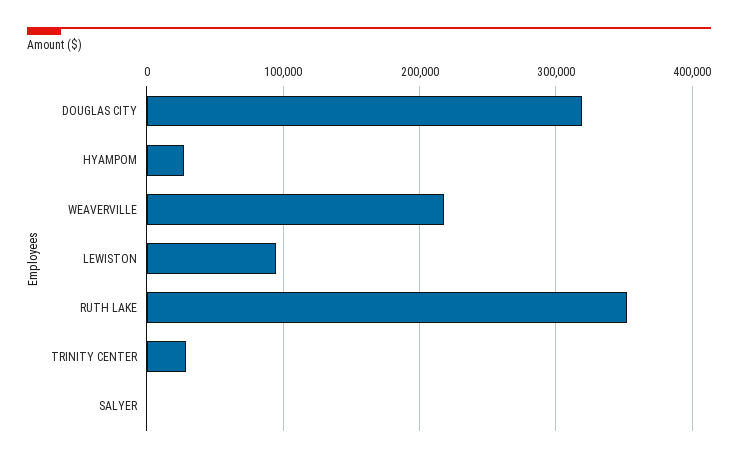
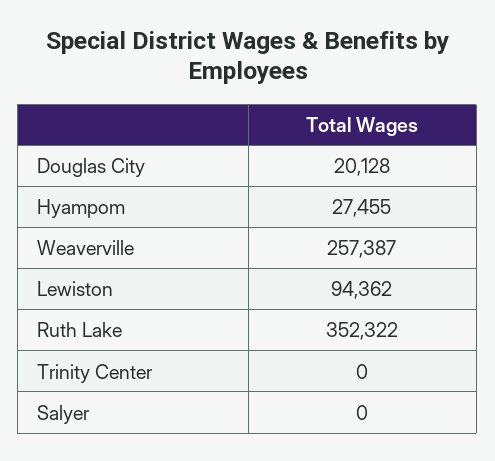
DOUGLAS CITY: 320000 -> 20128
WEAVERVILLE: 220000 -> 257387
TRINITY CENTER: 30000 -> 0

